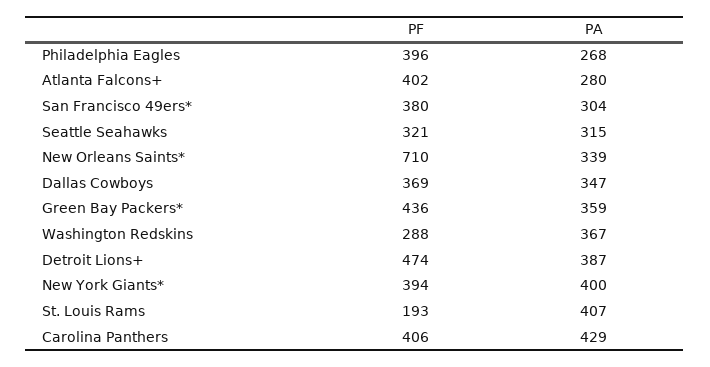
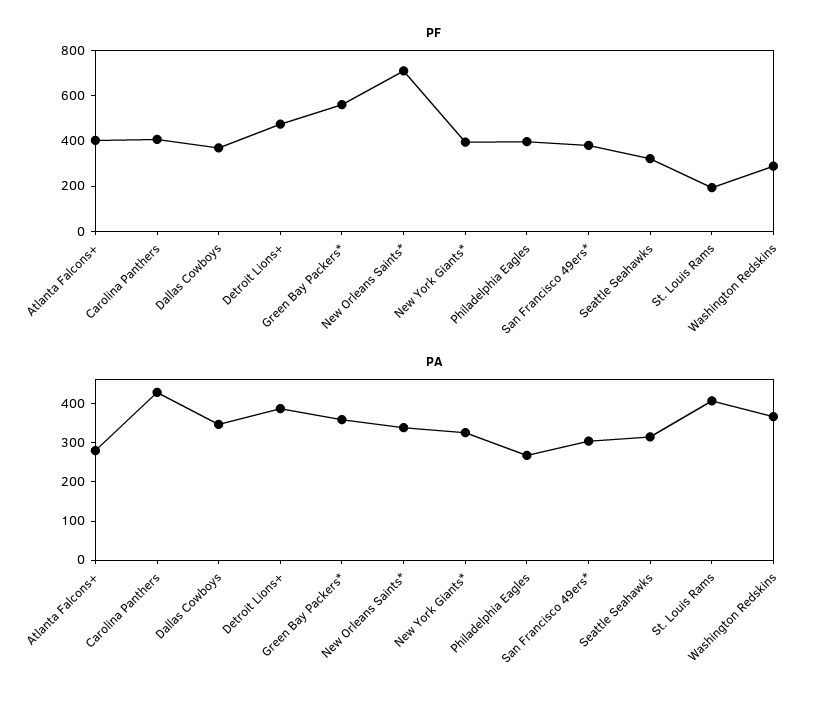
PF, Green Bay Packers*: 436 -> 550
PA, New York Giants*: 400 -> 325

